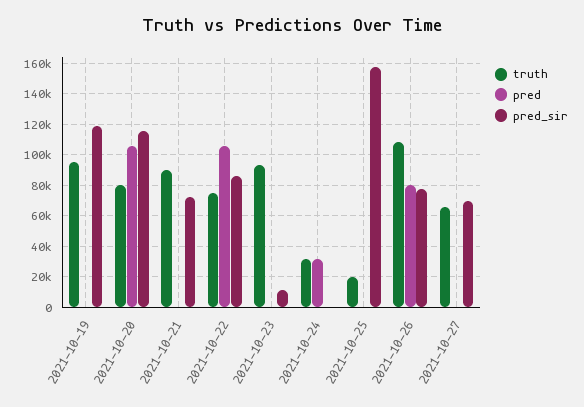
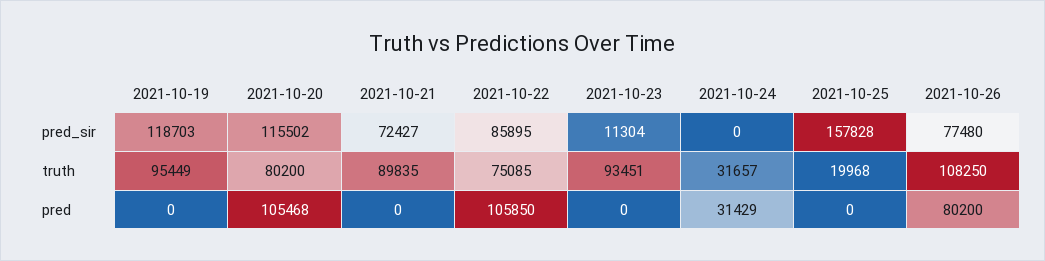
truth, 2021-10-27: 65000 -> none
pred, 2021-10-27: 0 -> none
pred_sir, 2021-10-27: 70000 -> none

